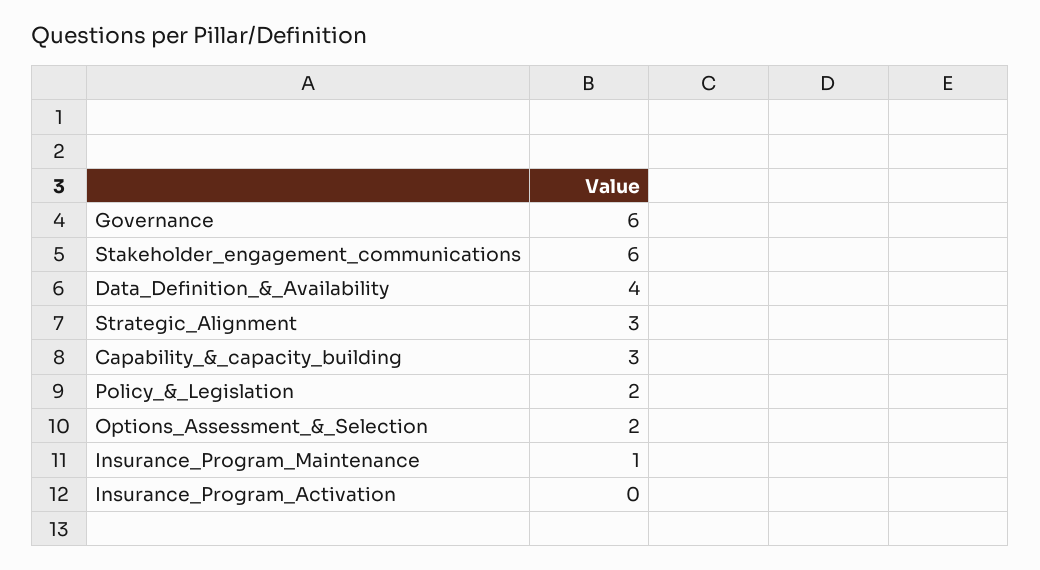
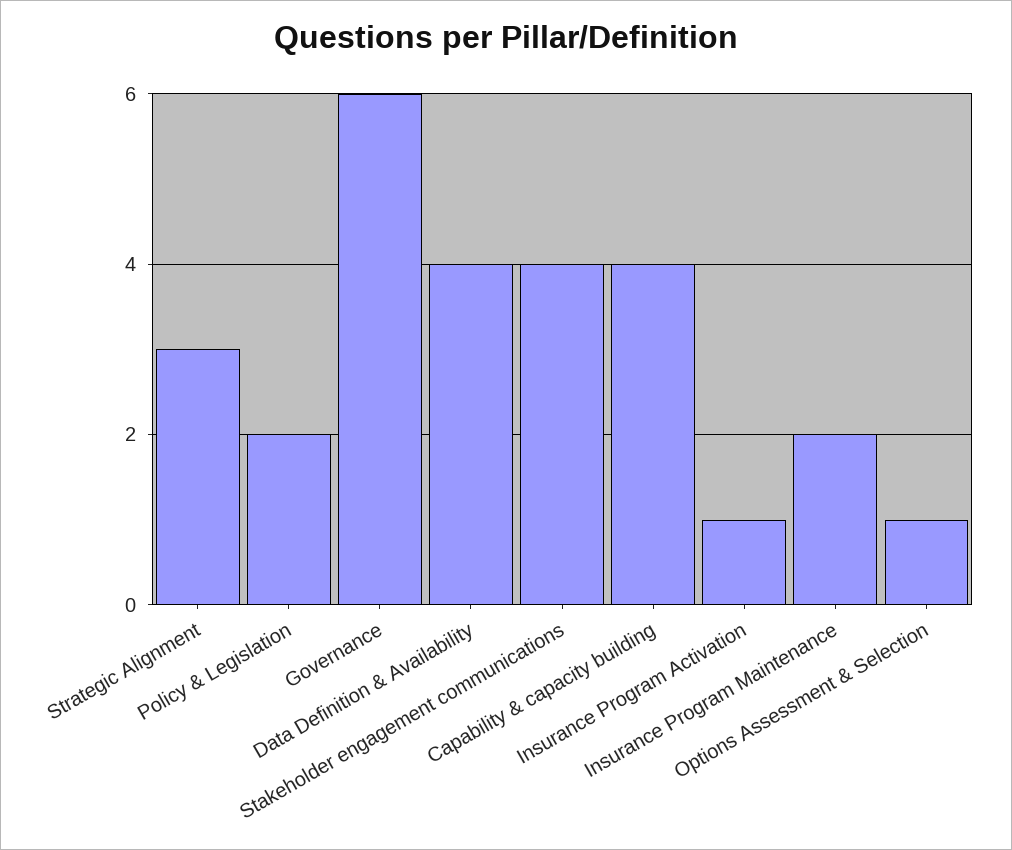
Stakeholder_engagement_communications: 6 -> 4
Capability_&_capacity_building: 3 -> 4
Options_Assessment_&_Selection: 2 -> 1
Insurance_Program_Maintenance: 1 -> 2
Insurance_Program_Activation: 0 -> 1

